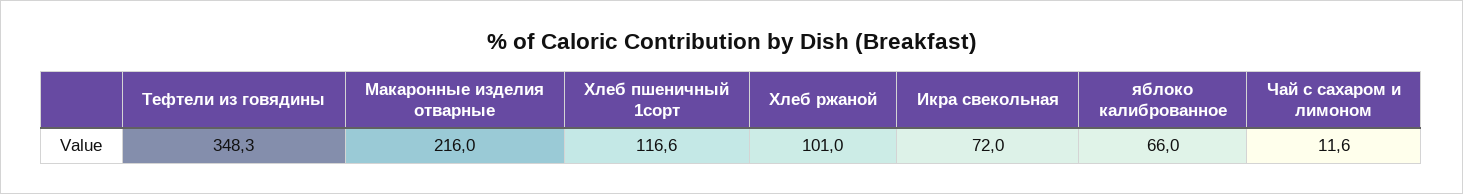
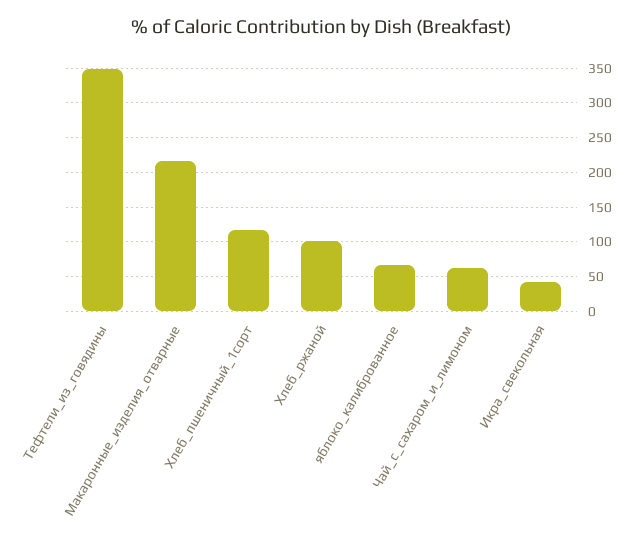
Икра свекольная: 72 -> 40
Чай с сахаром и лимоном: 11.6 -> 60

